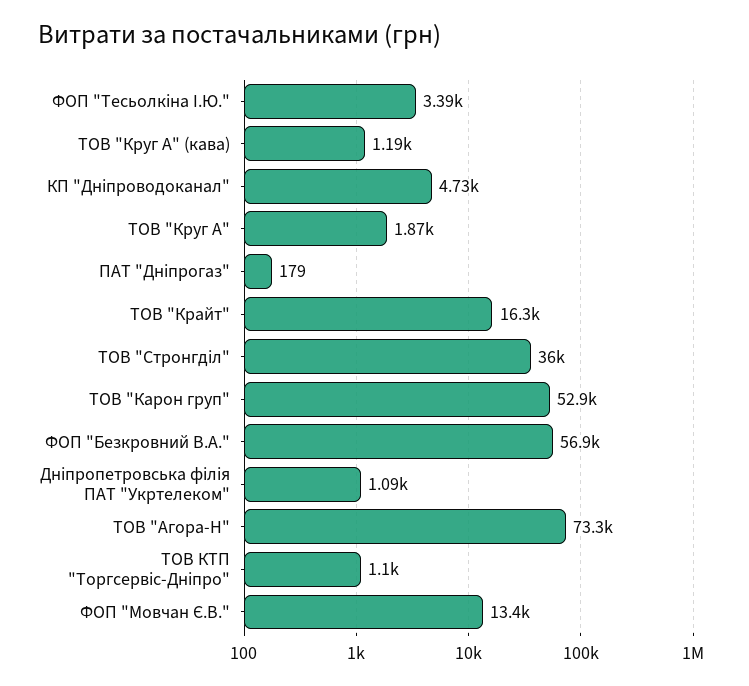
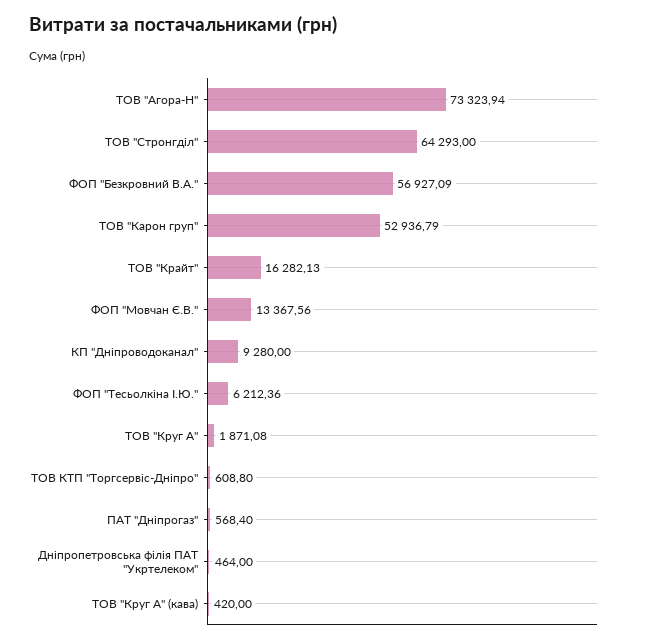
ФОП "Тесьолкіна І.Ю.": 3390 -> 6212.36
ТОВ "Круг А" (кава): 1190 -> 420
КП "Дніпроводоканал": 4730 -> 9280
ПАТ "Дніпрогаз": 179 -> 568.4
ТОВ "Стронгділ": 36000 -> 64293
Дніпропетровська філія ПАТ "Укртелеком": 1090 -> 464
ТОВ КТП "Торгсервіс-Дніпро": 1100 -> 608.8

